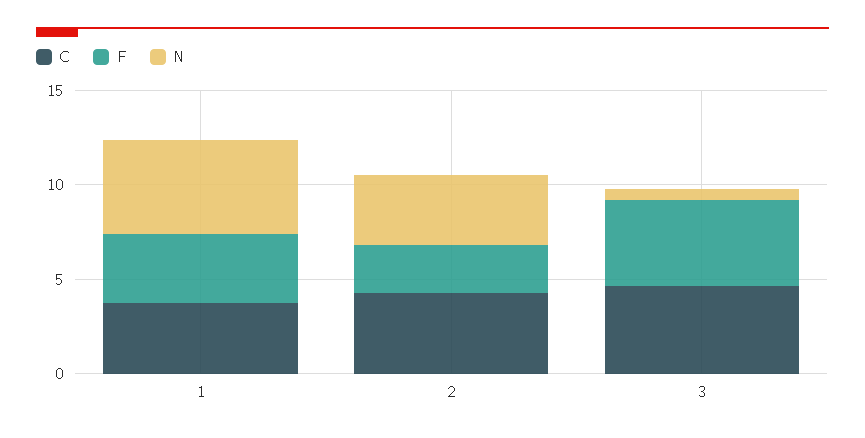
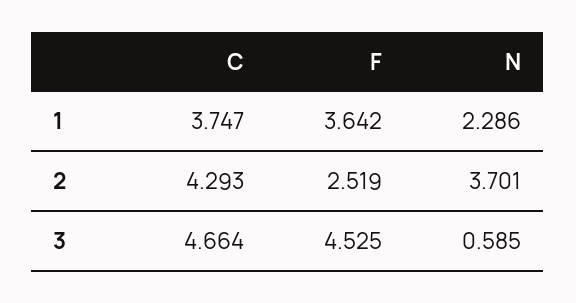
N, 1: 5 -> 2.286

